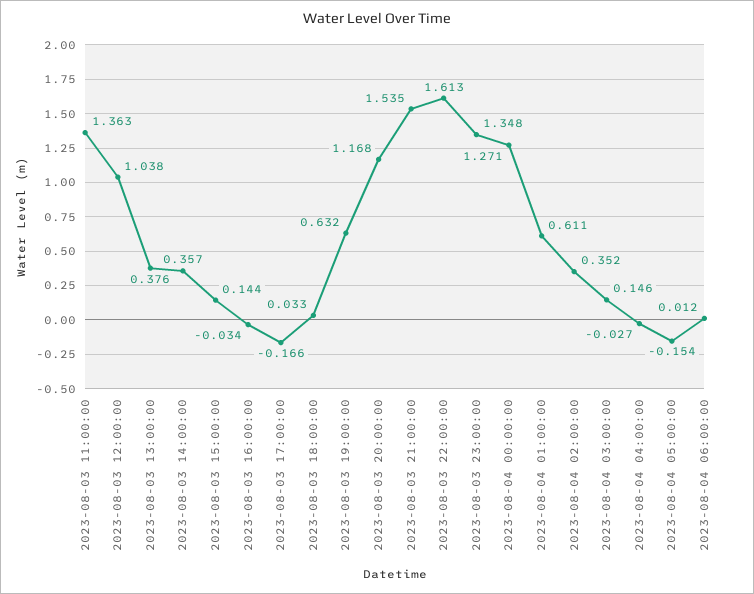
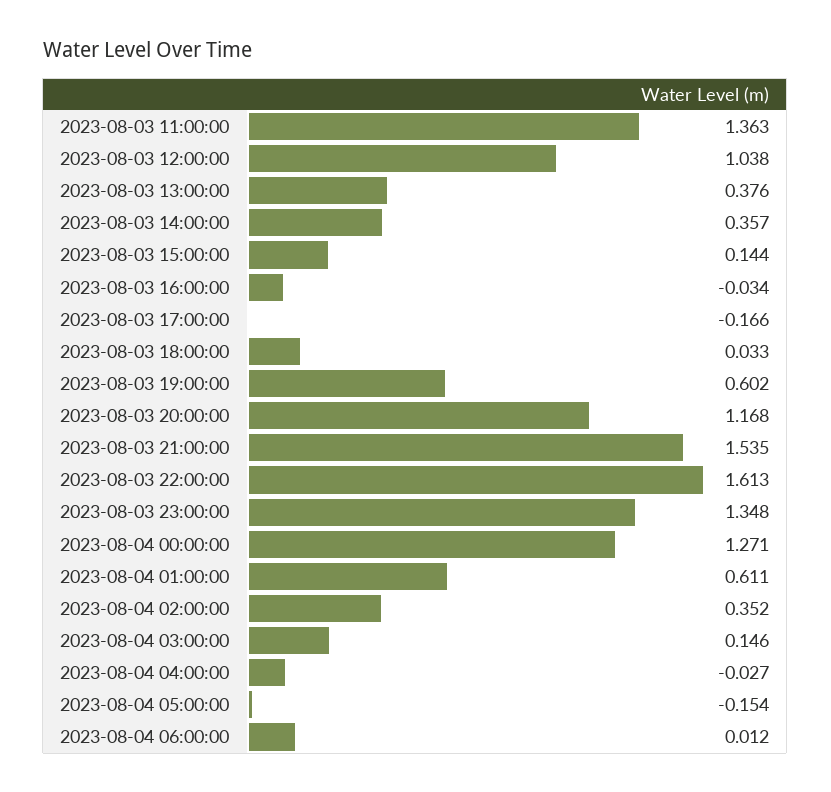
2023-08-03 19:00:00: 0.632 -> 0.602

